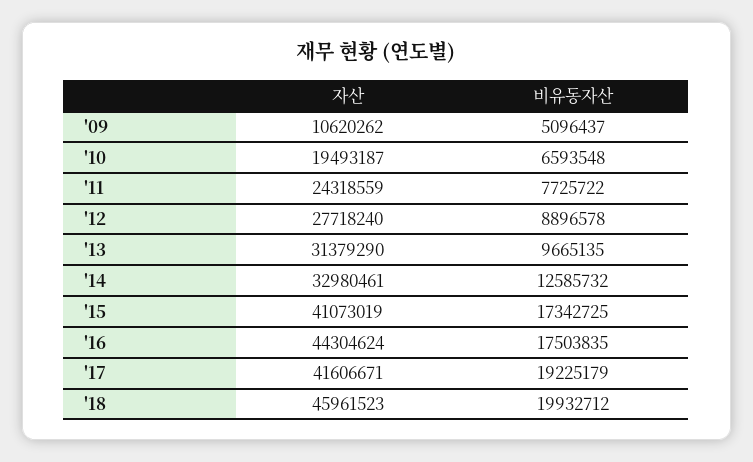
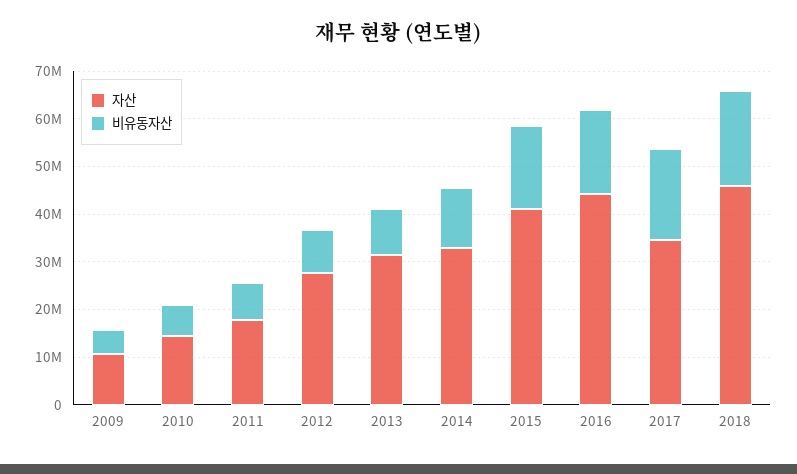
자산, '10: 19493187 -> 14000000
자산, '11: 24318559 -> 18000000
자산, '17: 41606671 -> 34000000

